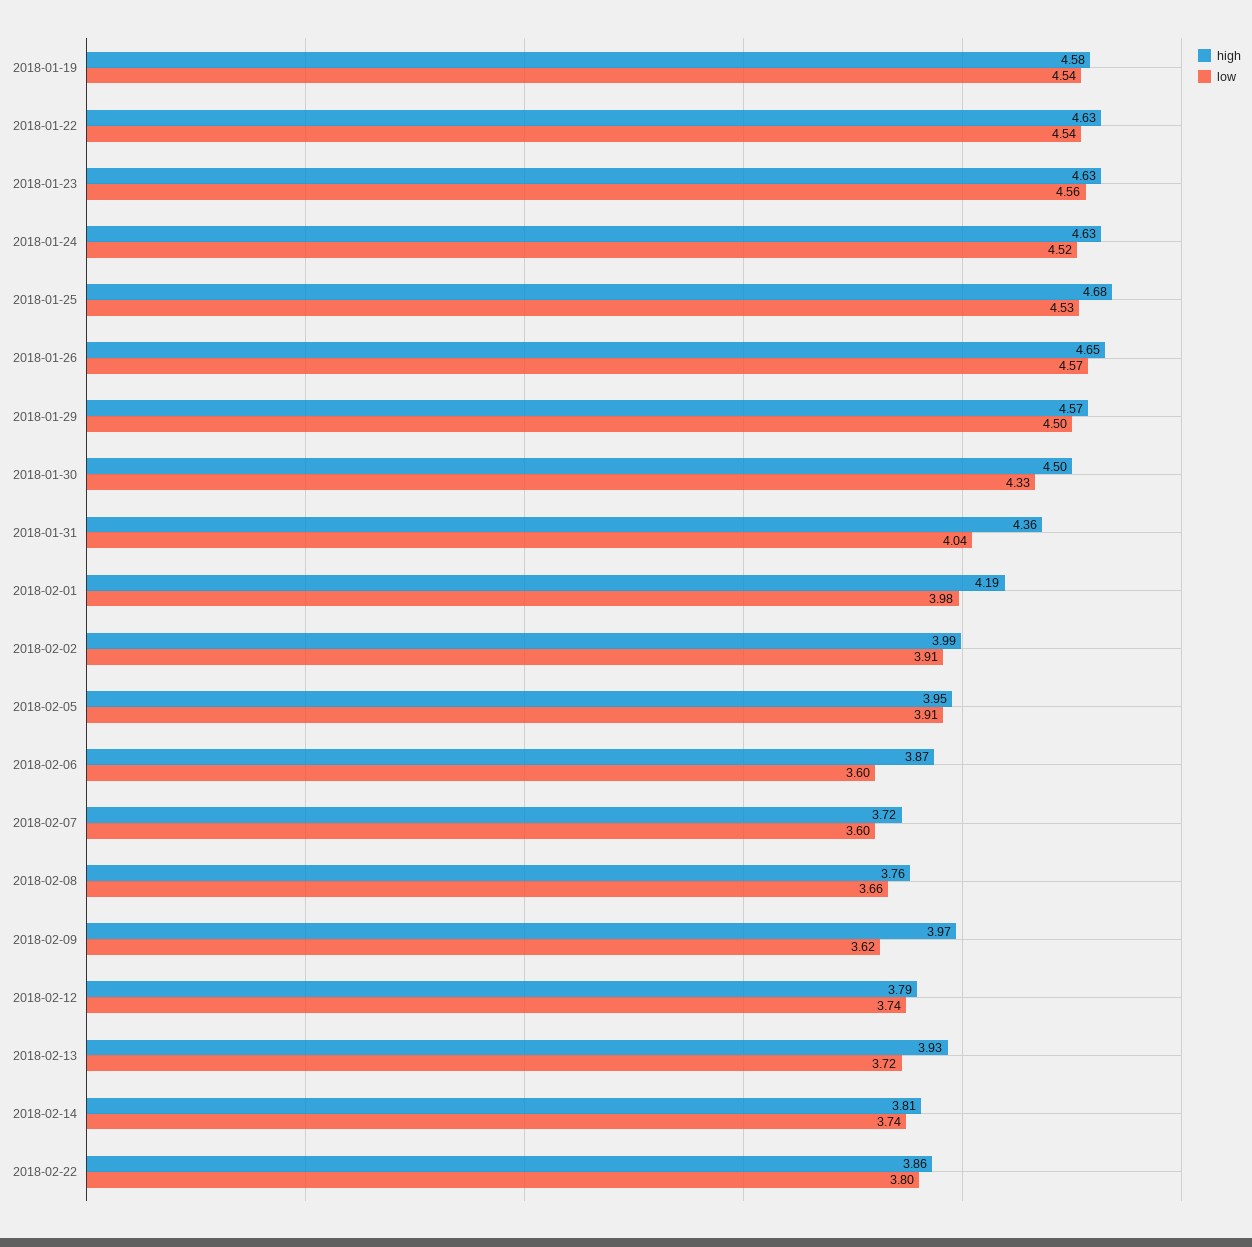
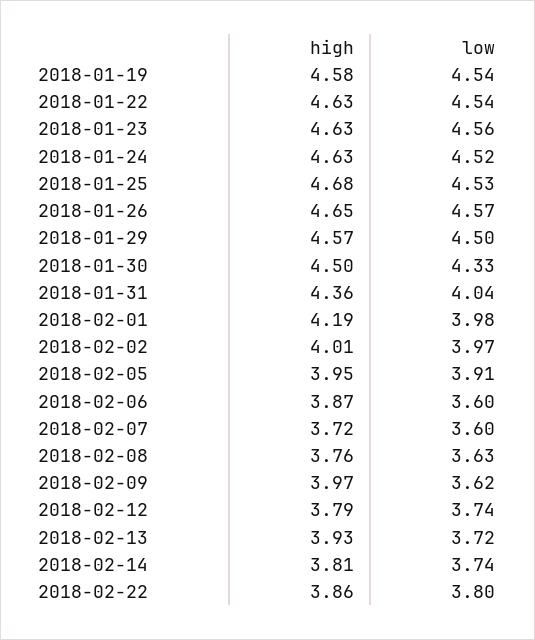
high, 2018-02-02: 3.99 -> 4.01
low, 2018-02-02: 3.91 -> 3.97
low, 2018-02-08: 3.66 -> 3.63

